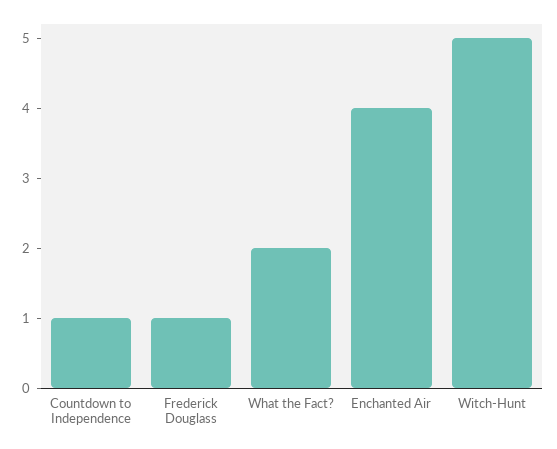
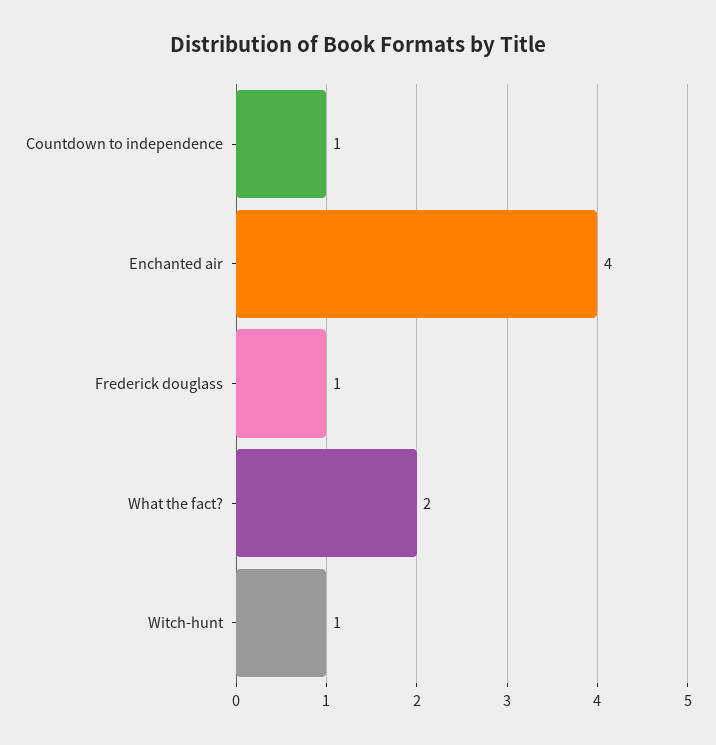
Witch-Hunt: 5 -> 1

